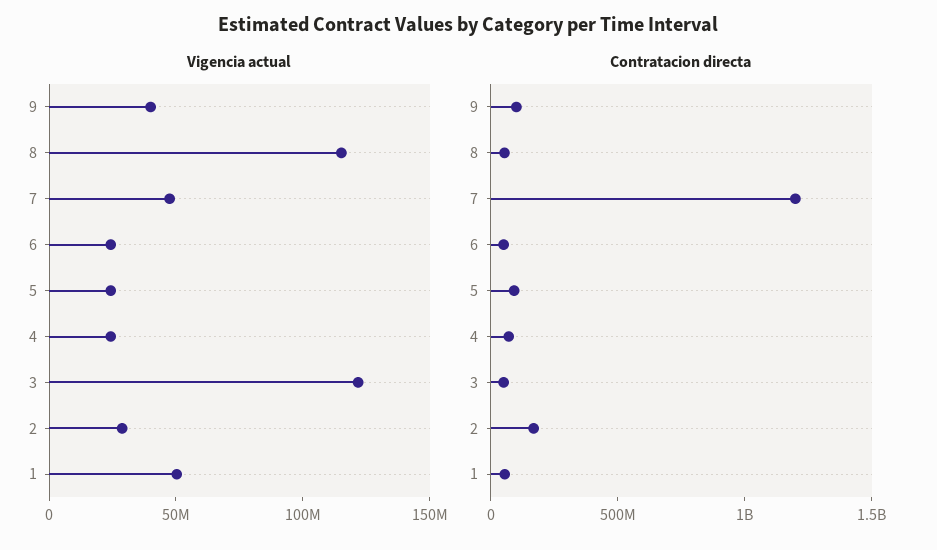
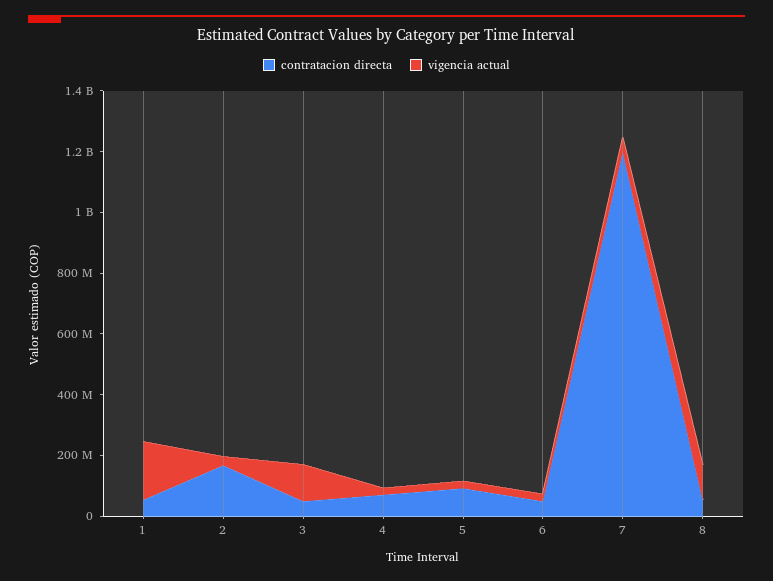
Vigencia actual, 9: 40000000 -> none
Vigencia actual, 1: 50000000 -> 200000000
Contratacion directa, 9: 100000000 -> none

